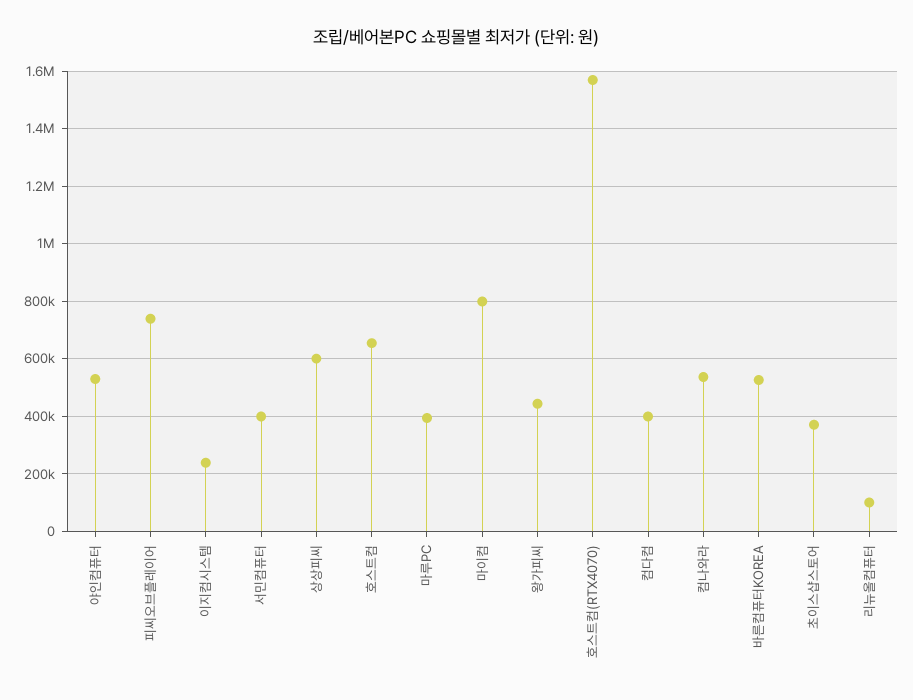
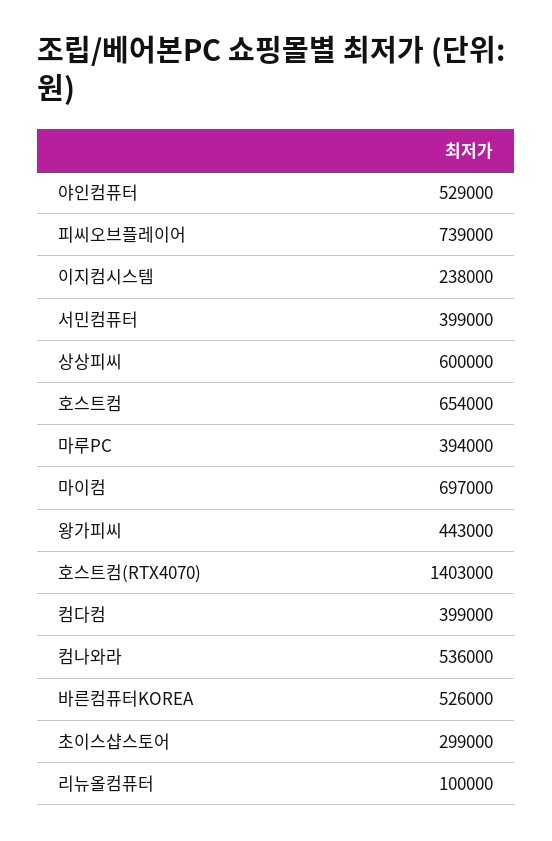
마이컴: 800000 -> 697000
호스트컴(RTX4070): 1575000 -> 1403000
초이스샵스토어: 375000 -> 299000

